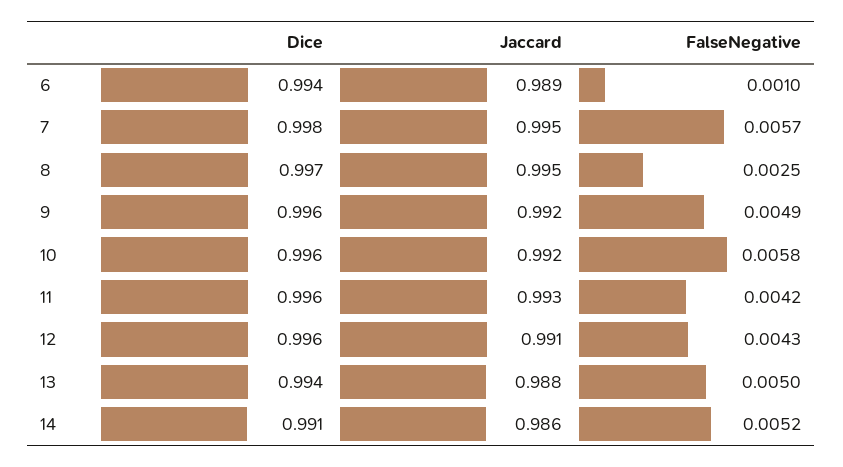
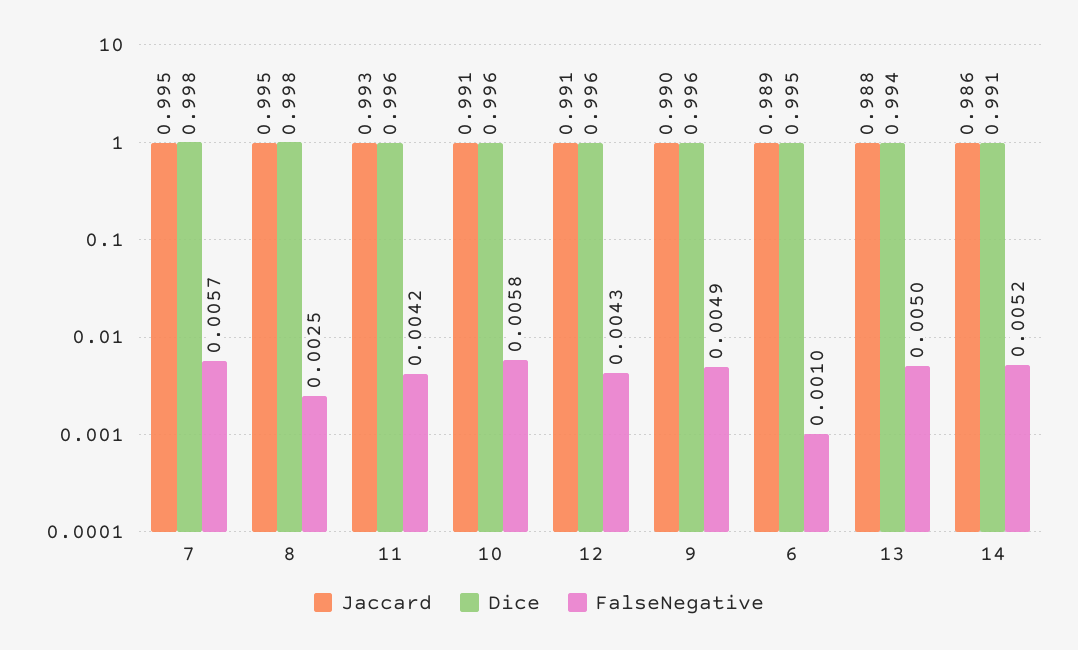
Dice, 6: 0.994 -> 0.995
Dice, 8: 0.997 -> 0.998
Jaccard, 9: 0.992 -> 0.99
Jaccard, 10: 0.992 -> 0.991

